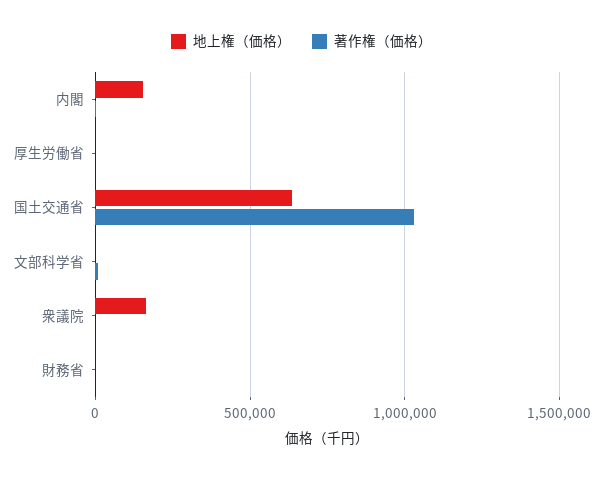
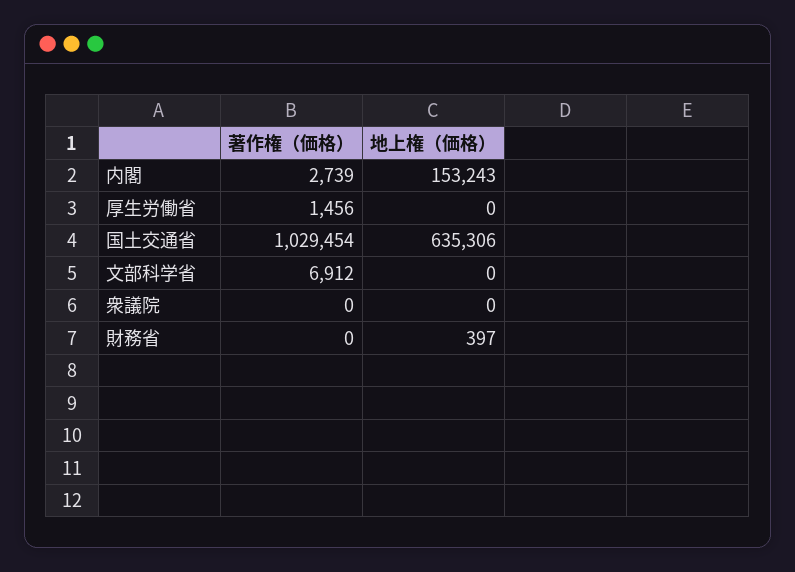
地上権（価格）, 衆議院: 150000 -> 0

